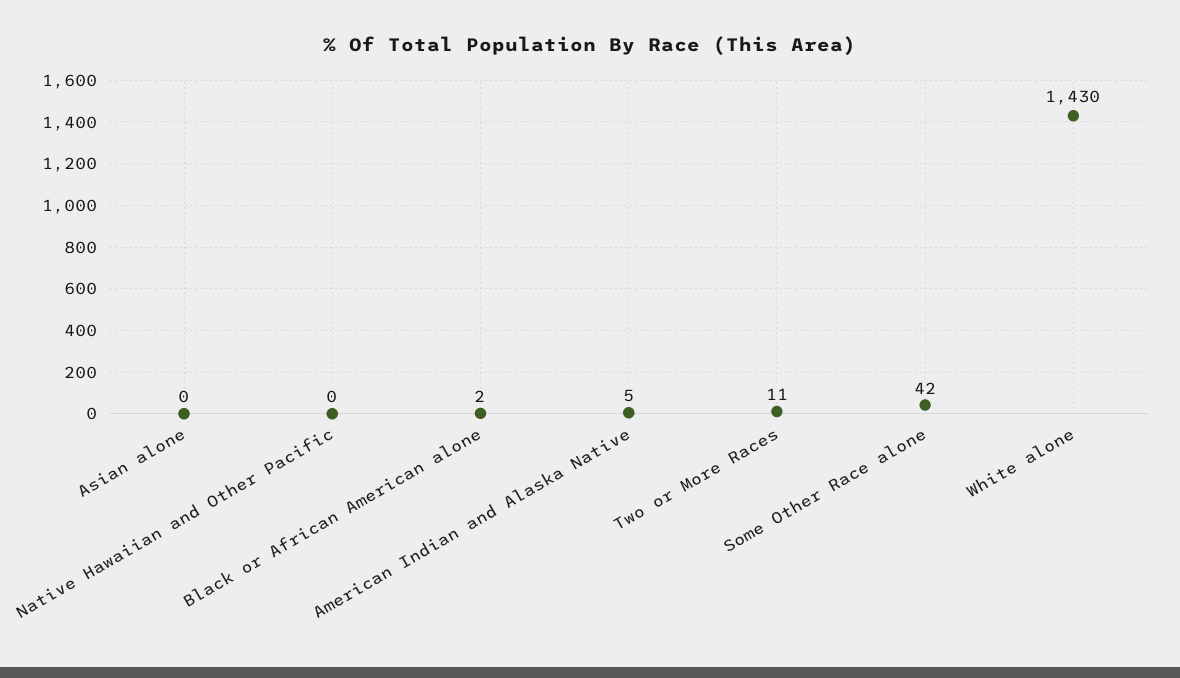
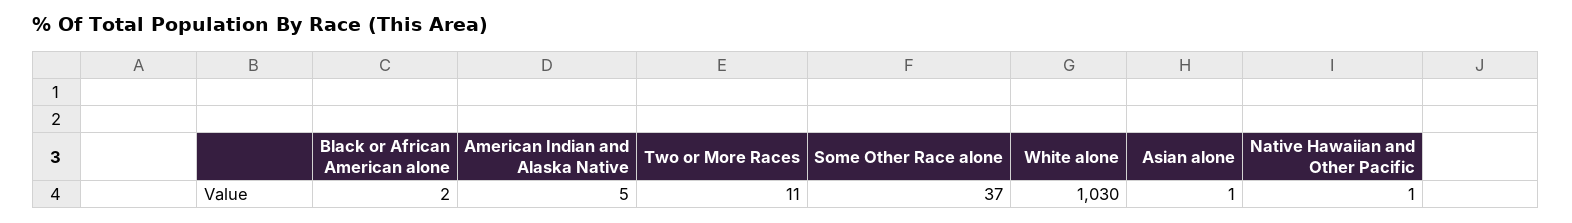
Asian alone: 0 -> 1
Native Hawaiian and Other Pacific: 0 -> 1
Some Other Race alone: 42 -> 37
White alone: 1430 -> 1030

